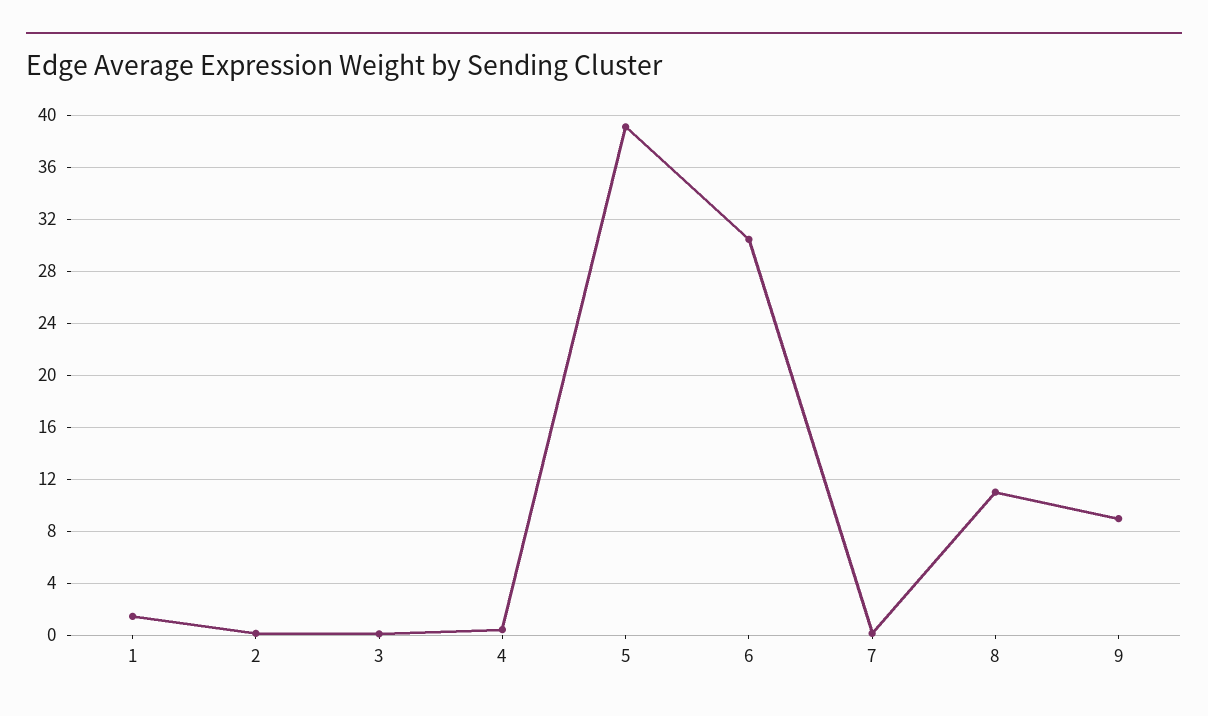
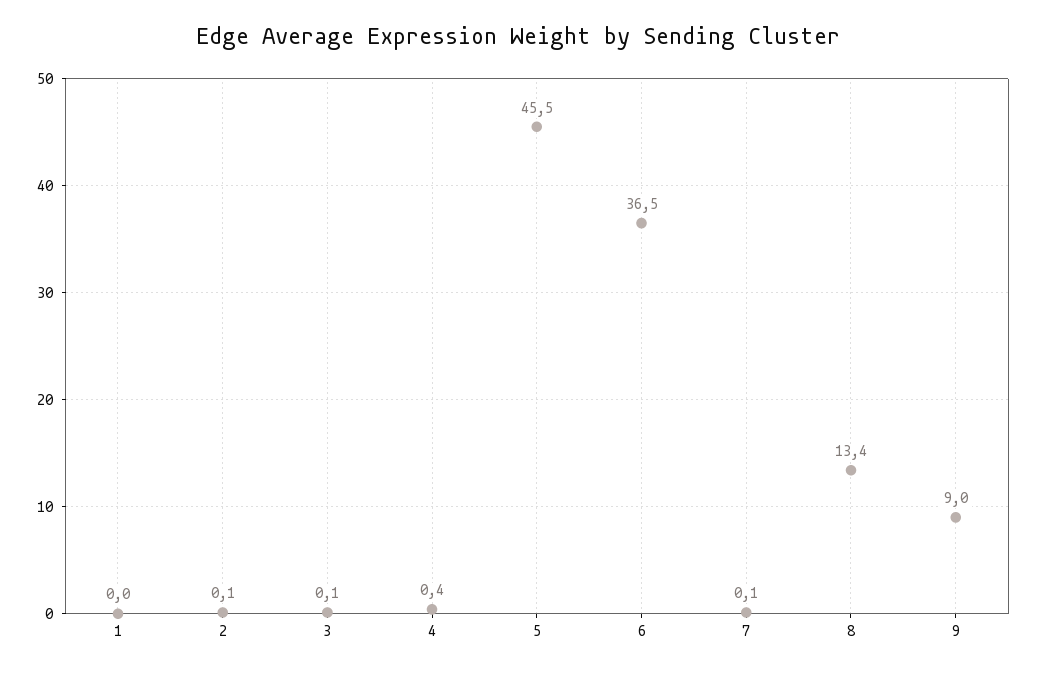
1: 1.5 -> 0
5: 39 -> 45.5
6: 30.5 -> 36.5
8: 11 -> 13.4

